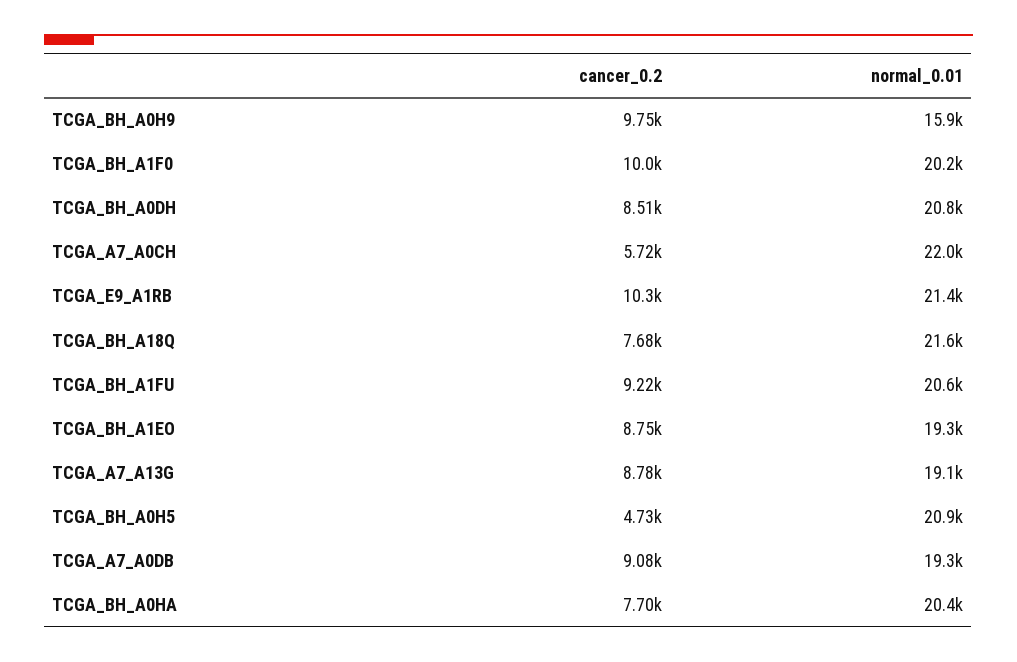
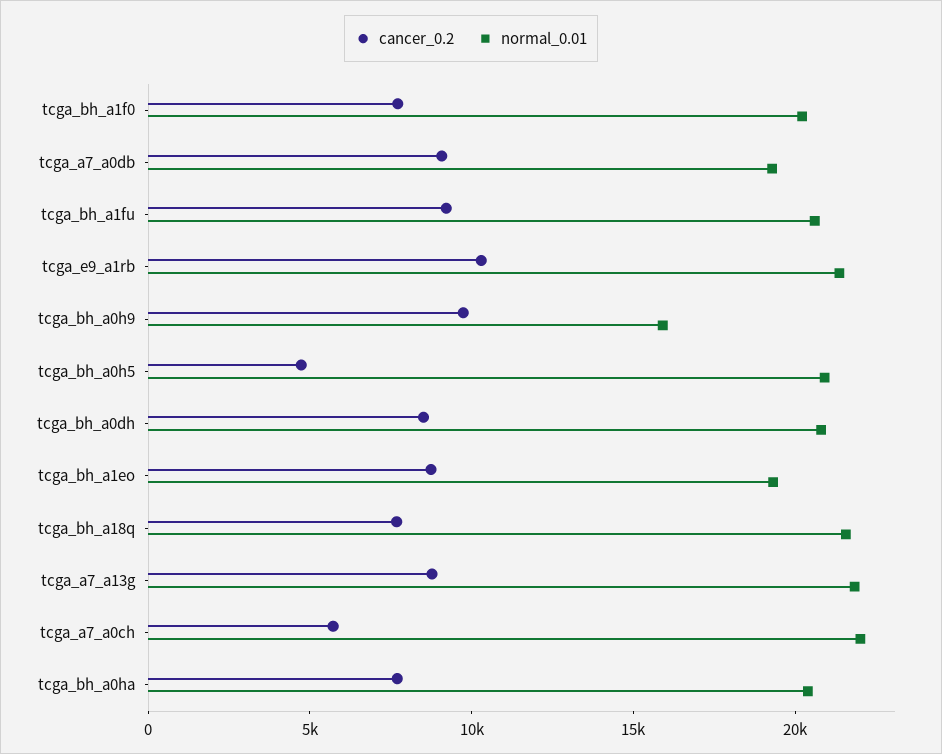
cancer_0.2, TCGA_BH_A1F0: 10000 -> 8000
normal_0.01, TCGA_A7_A13G: 19100 -> 22000

